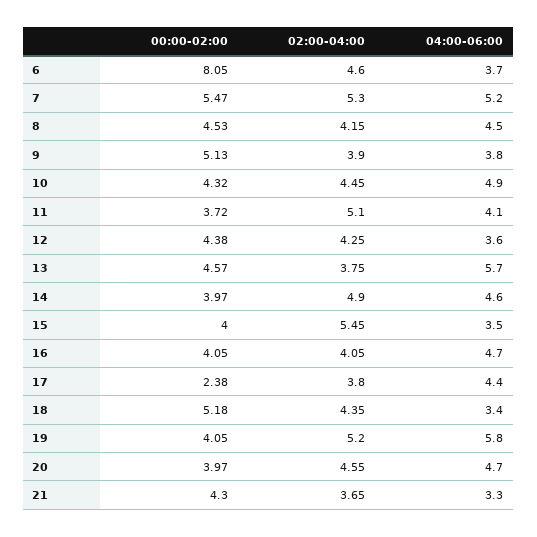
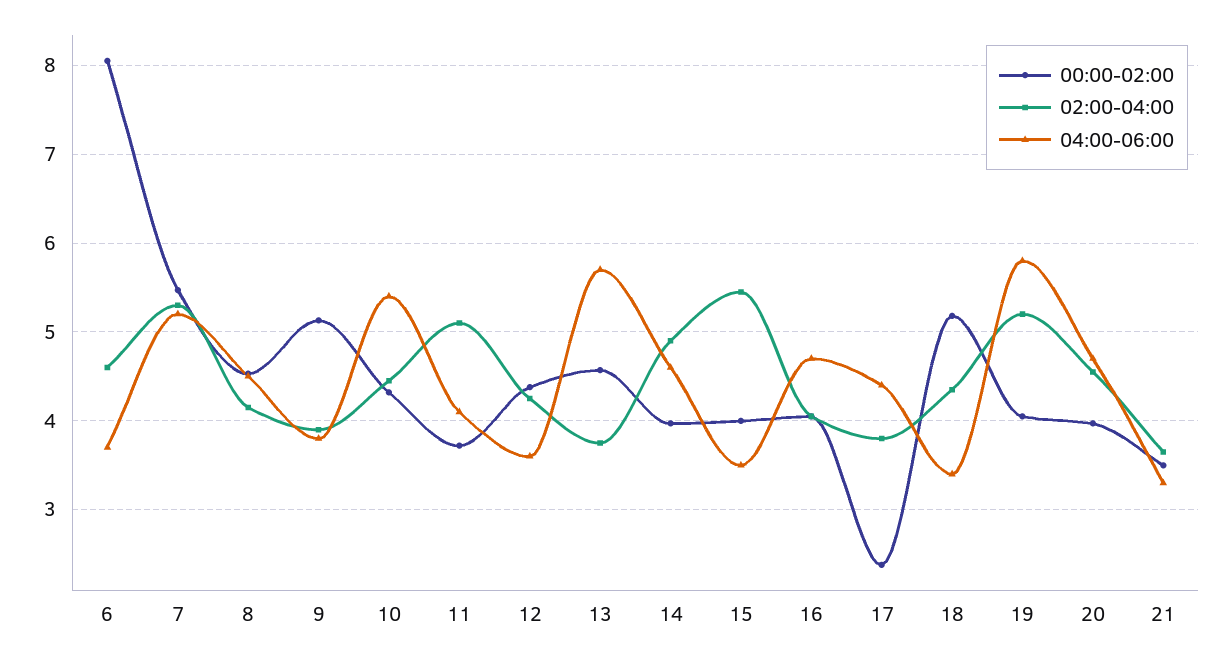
04:00-06:00, 10: 4.9 -> 5.4
00:00-02:00, 21: 4.3 -> 3.5

